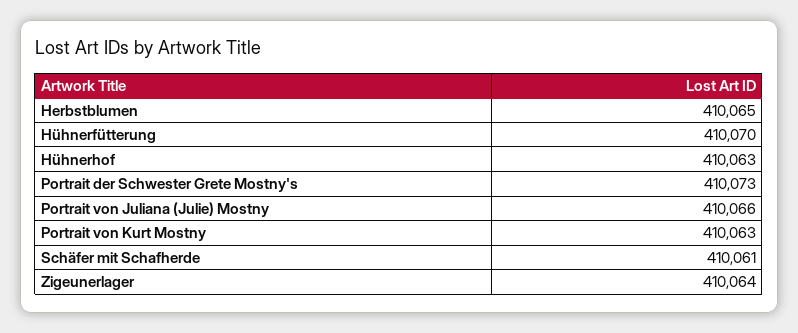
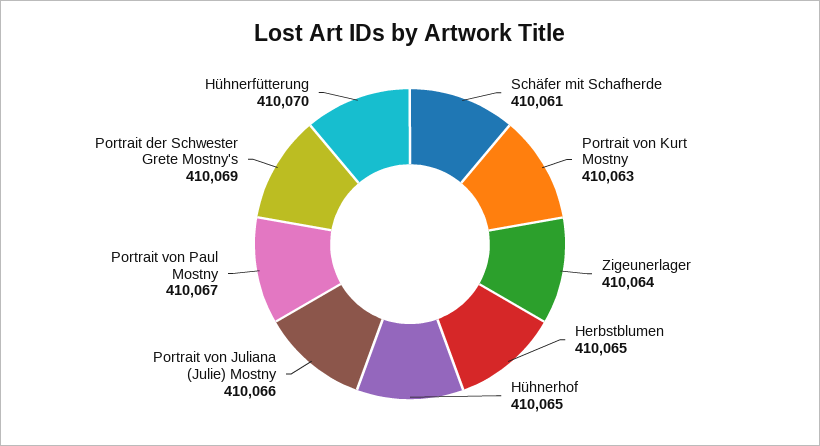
Hühnerhof: 410063 -> 410065
Portrait der Schwester Grete Mostny's: 410073 -> 410069
Portrait von Paul Mostny: none -> 410067

